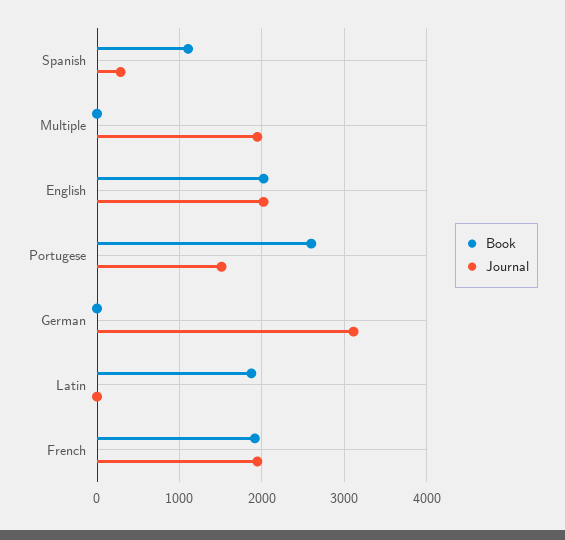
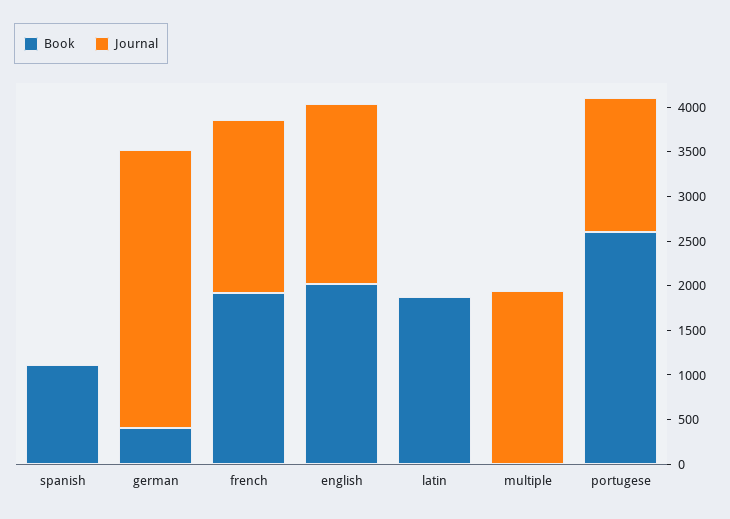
Journal, Spanish: 300 -> 0
Book, German: 0 -> 400

